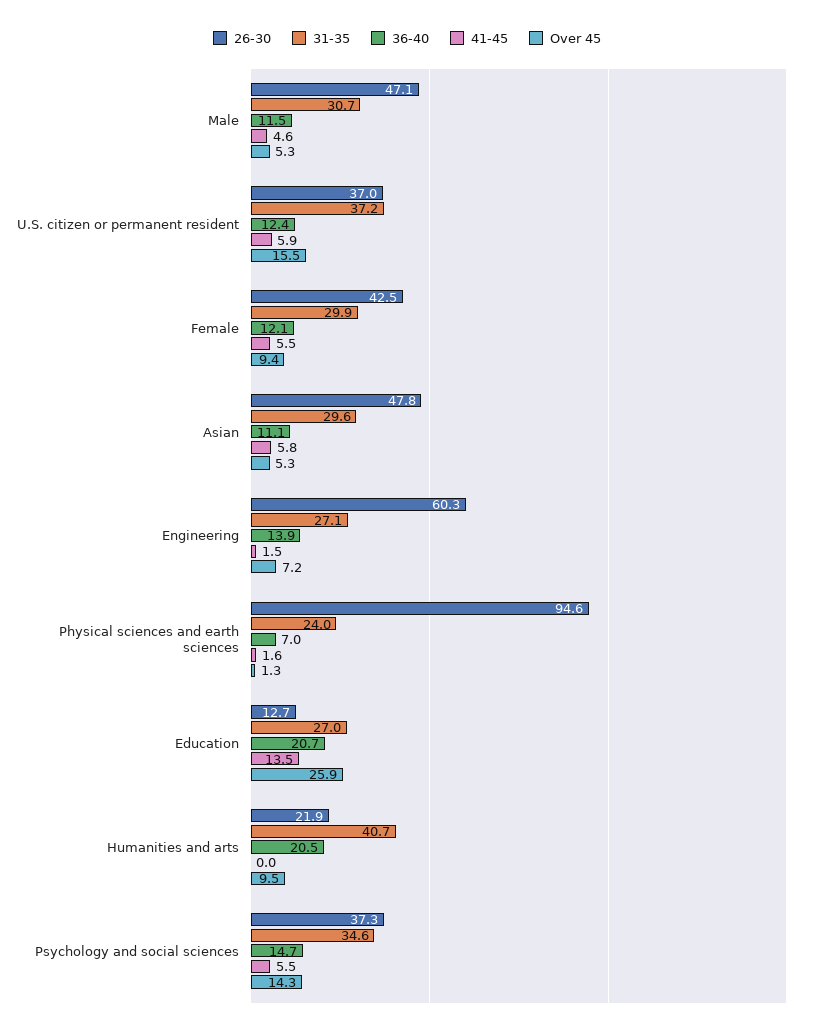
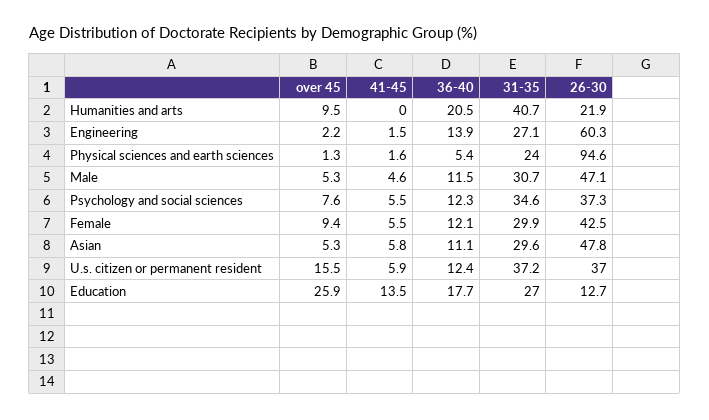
Over 45, Engineering: 7.2 -> 2.2
36-40, Physical sciences and earth sciences: 7 -> 5.4
36-40, Education: 20.7 -> 17.7
36-40, Psychology and social sciences: 14.7 -> 12.3
Over 45, Psychology and social sciences: 14.3 -> 7.6

